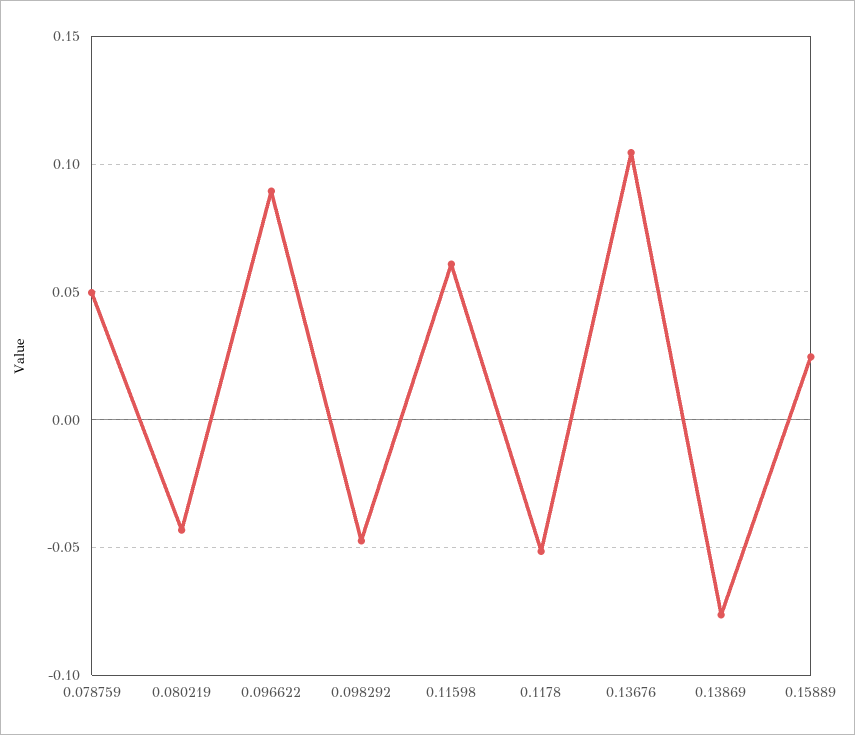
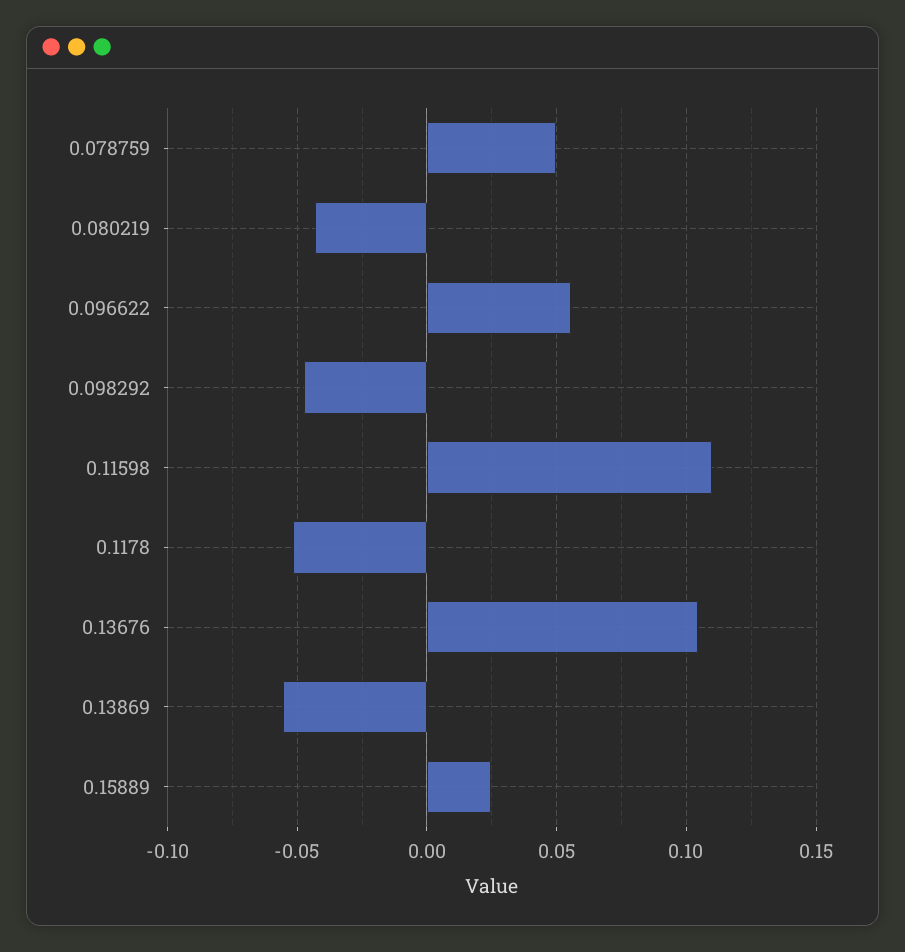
0.096622: 0.09 -> 0.055
0.11598: 0.06 -> 0.11
0.13869: -0.075 -> -0.055

